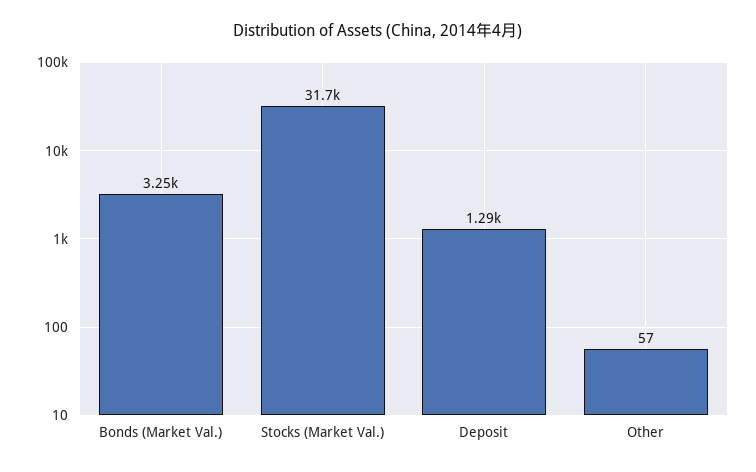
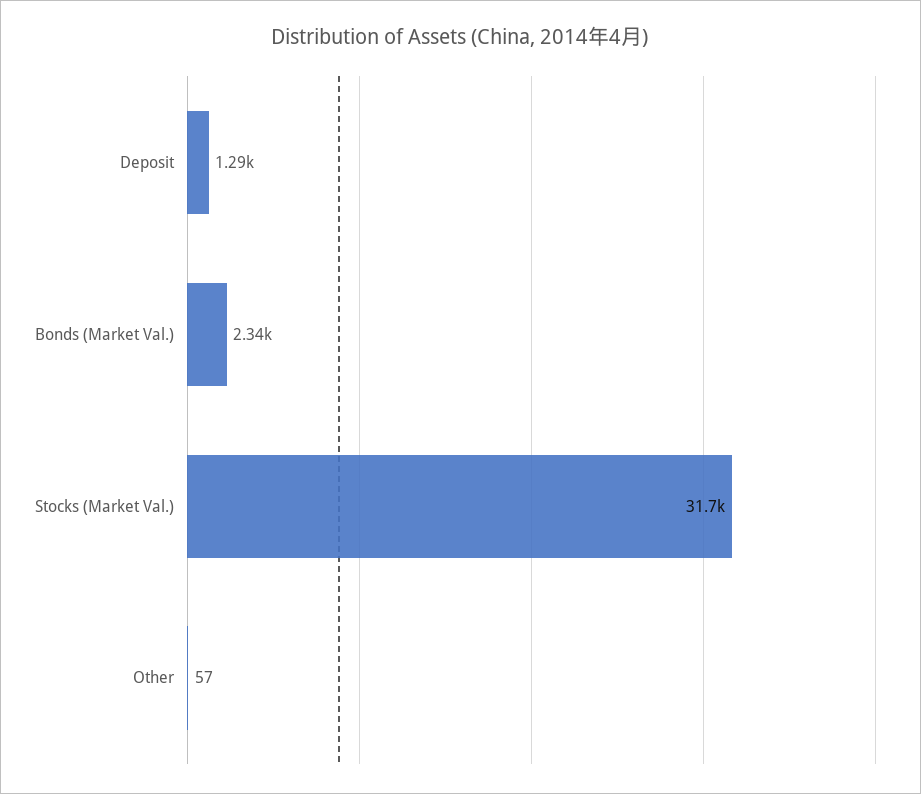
Bonds (Market Val.): 3250 -> 2340

